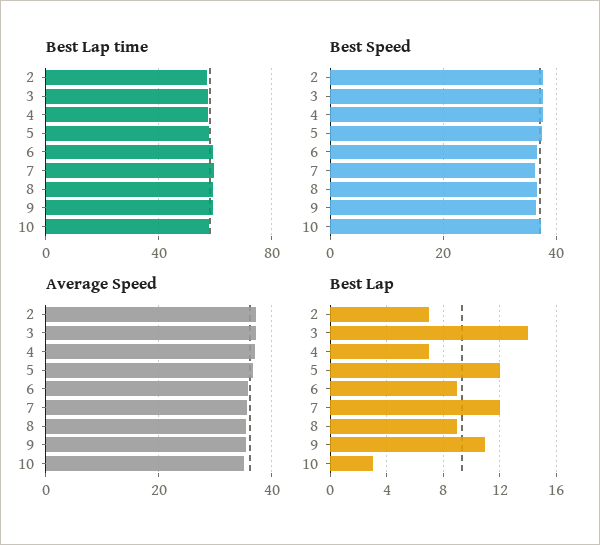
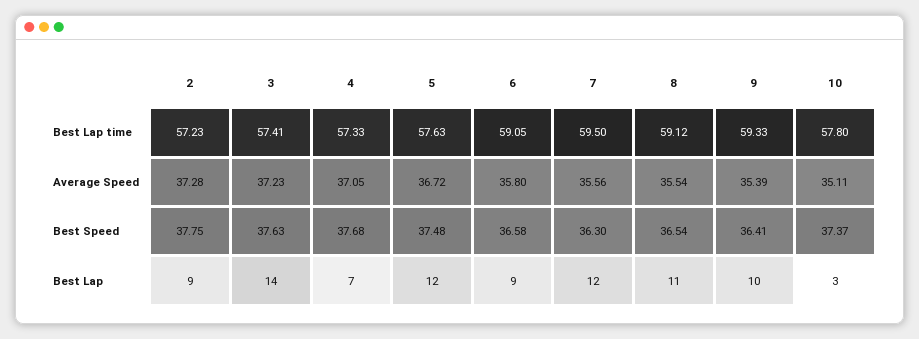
Best Lap, 2: 7 -> 9
Best Lap, 8: 9 -> 11
Best Lap, 9: 11 -> 10

